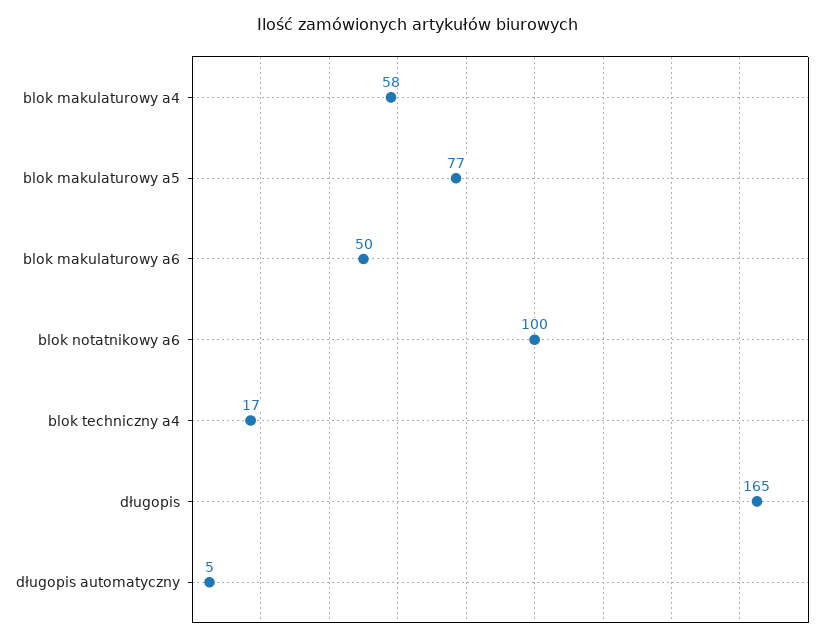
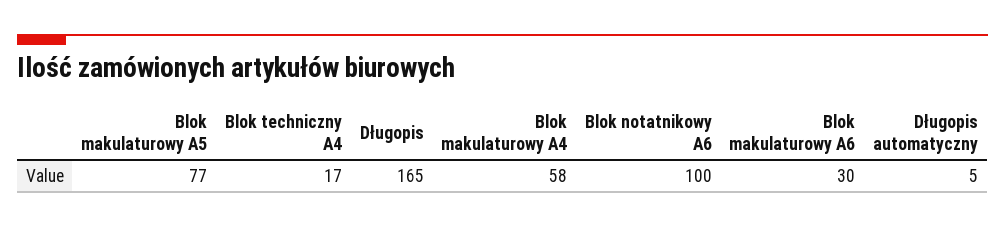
blok makulaturowy a6: 50 -> 30

